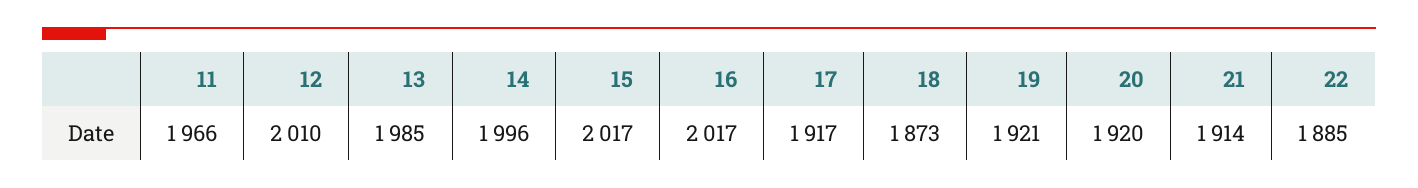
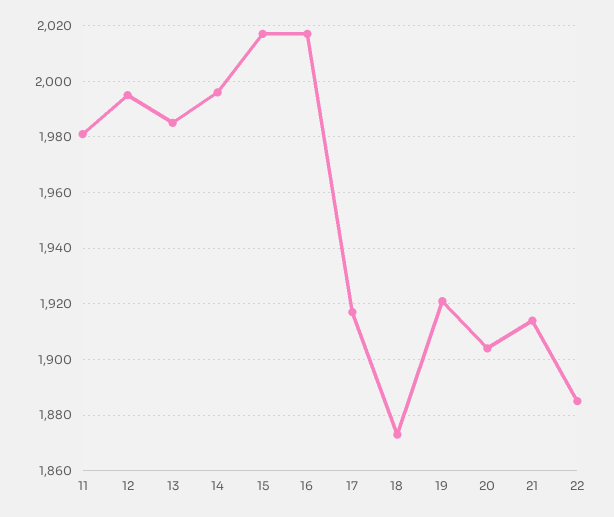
11: 1966 -> 1980
12: 2010 -> 1995
20: 1920 -> 1905

